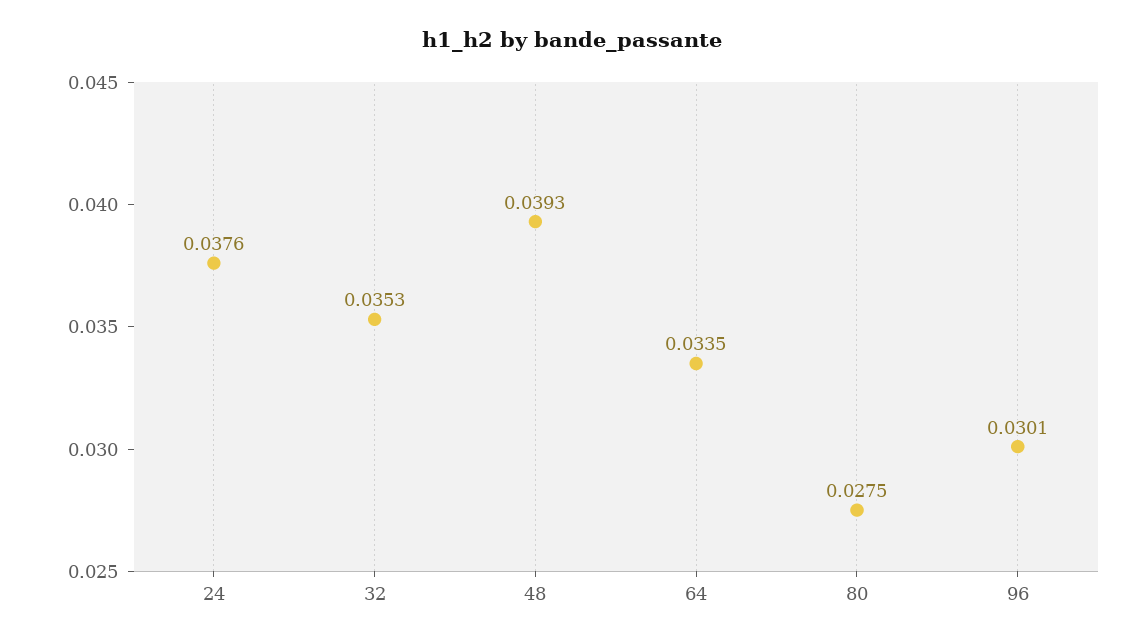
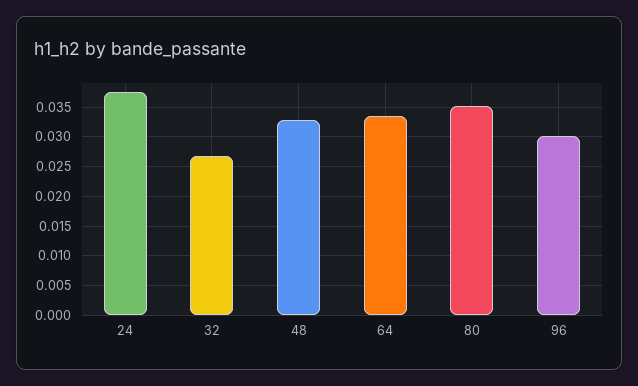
32: 0.0353 -> 0.0275
48: 0.0393 -> 0.0325
80: 0.0275 -> 0.035

